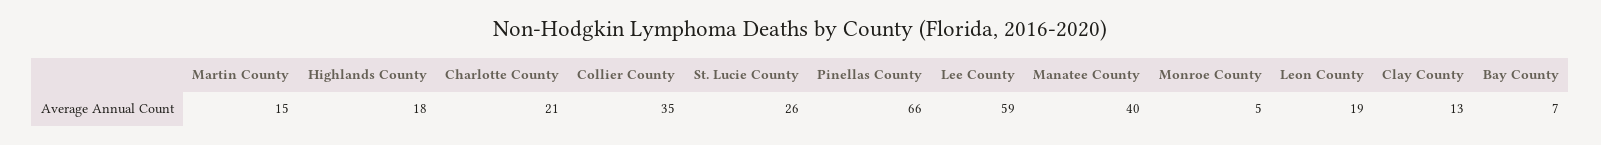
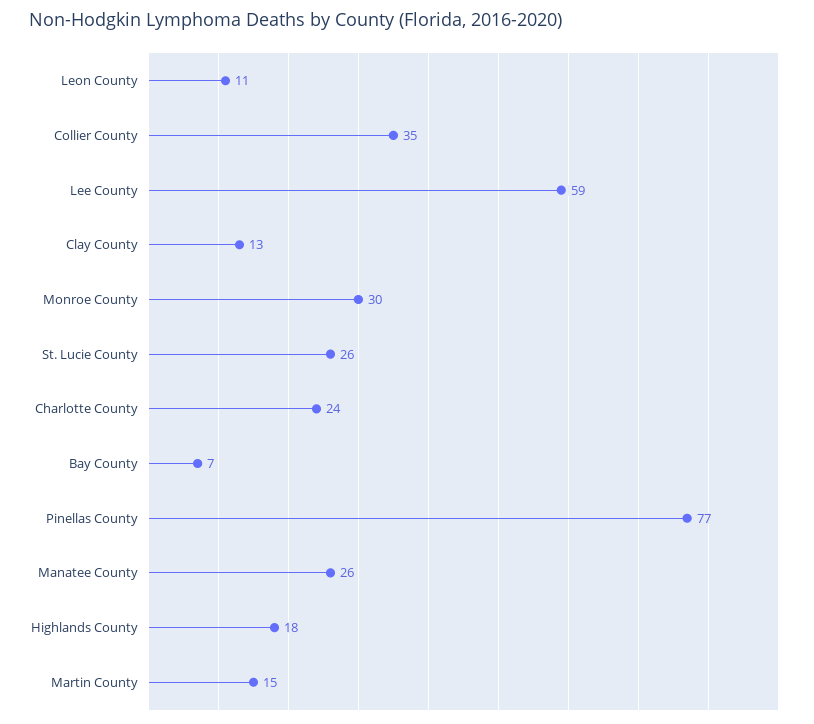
Charlotte County: 21 -> 24
Pinellas County: 66 -> 77
Manatee County: 40 -> 26
Monroe County: 5 -> 30
Leon County: 19 -> 11

